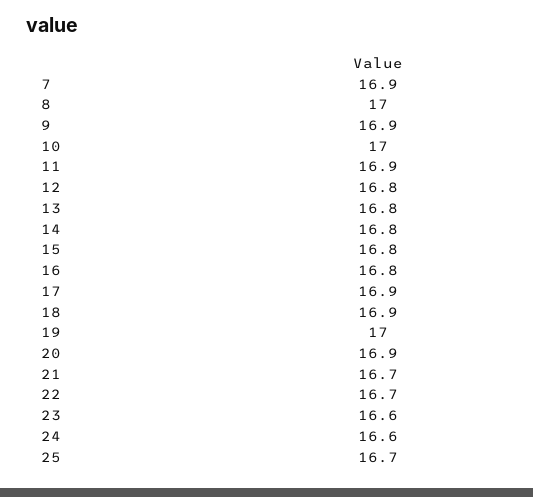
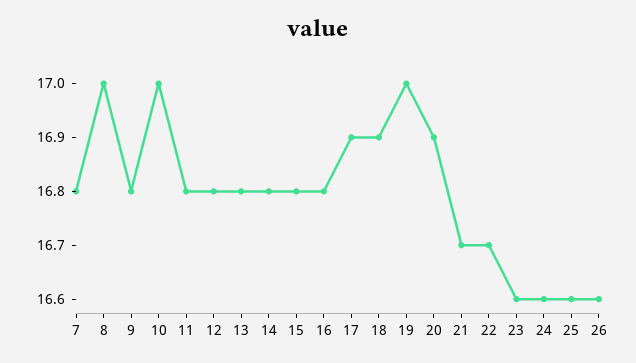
7: 16.9 -> 16.8
9: 16.9 -> 16.8
11: 16.9 -> 16.8
25: 16.7 -> 16.6
26: none -> 16.6

